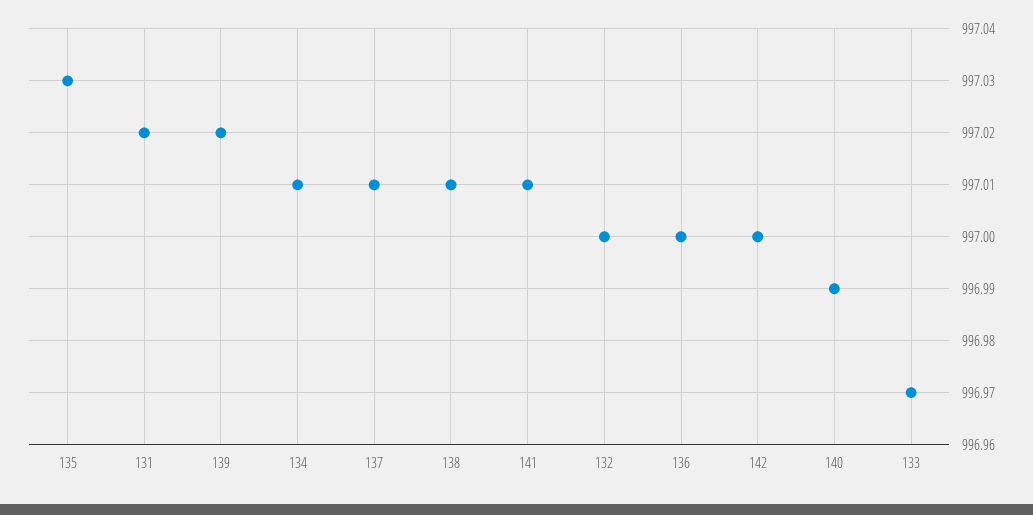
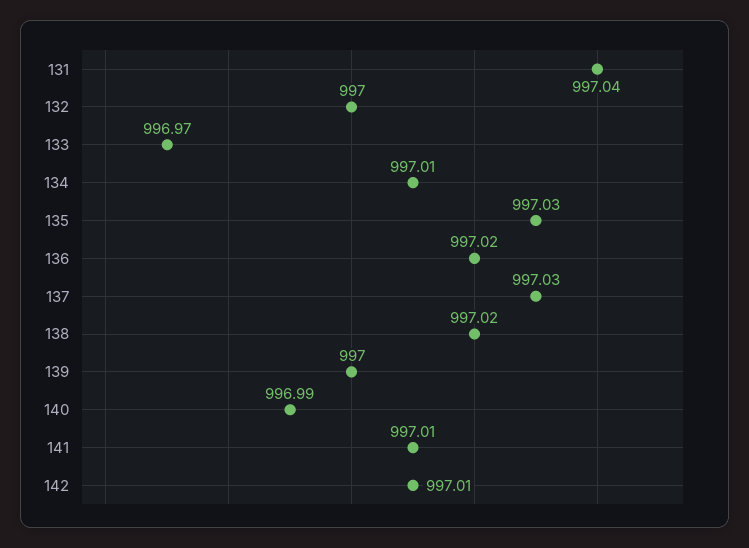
131: 997.02 -> 997.04
139: 997.02 -> 997
137: 997.01 -> 997.03
138: 997.01 -> 997.02
136: 997 -> 997.02
142: 997 -> 997.01

